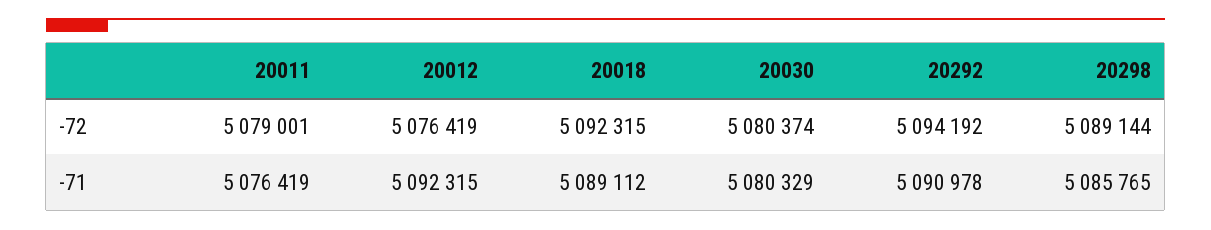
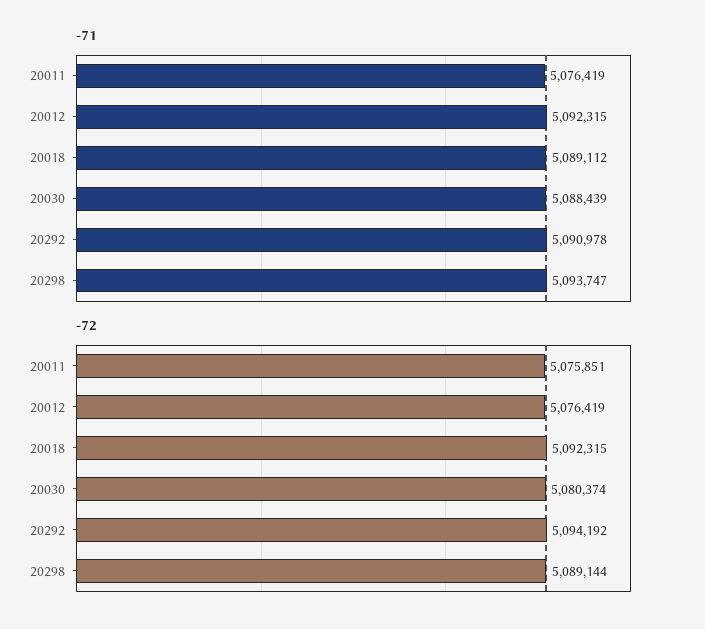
-72, 20011: 5079001 -> 5075851
-71, 20030: 5080329 -> 5088439
-71, 20298: 5085765 -> 5093747

